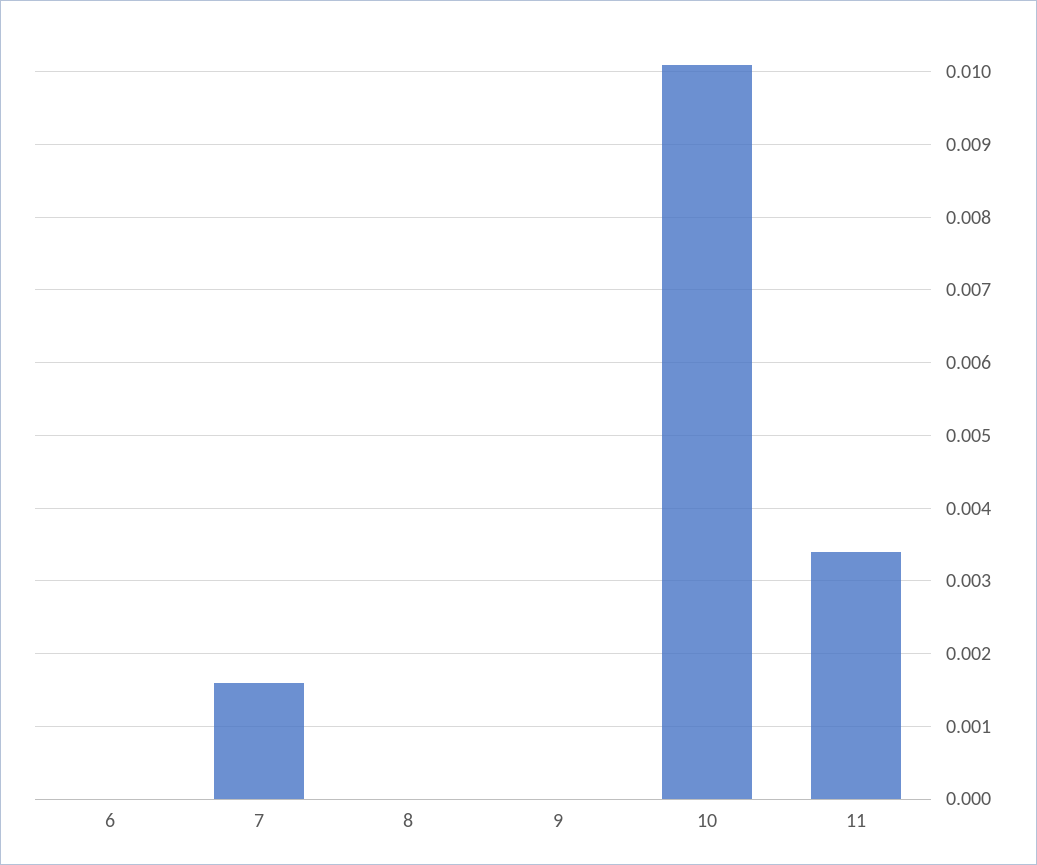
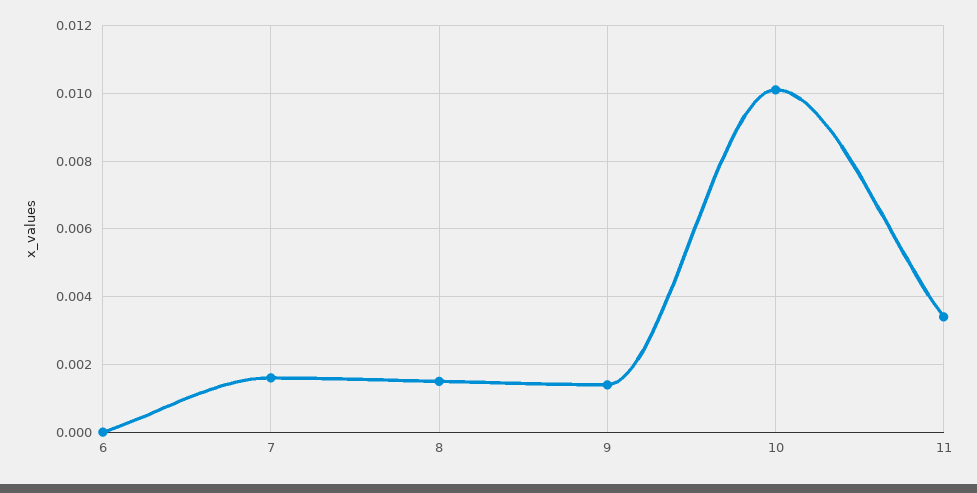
8: 0 -> 0.0015
9: 0 -> 0.0015

